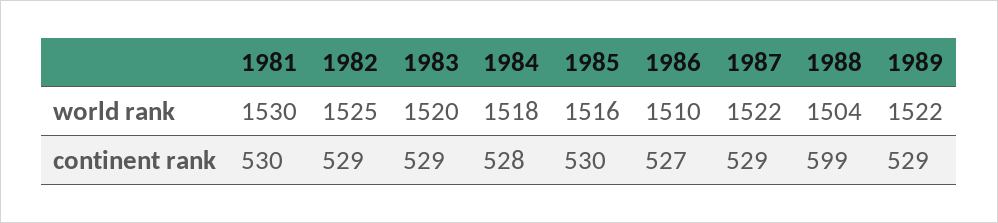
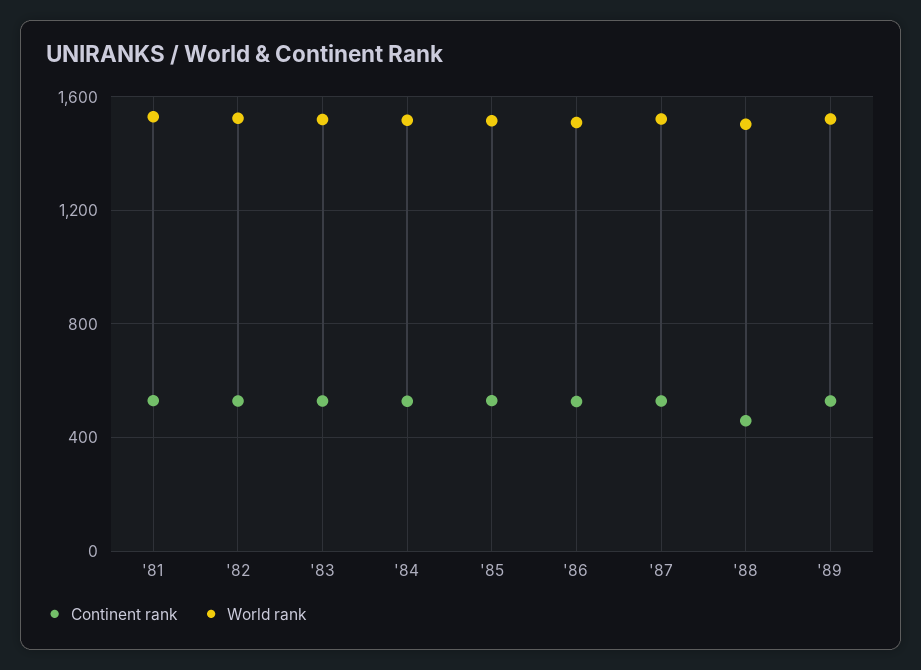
continent rank, 1988: 599 -> 450

